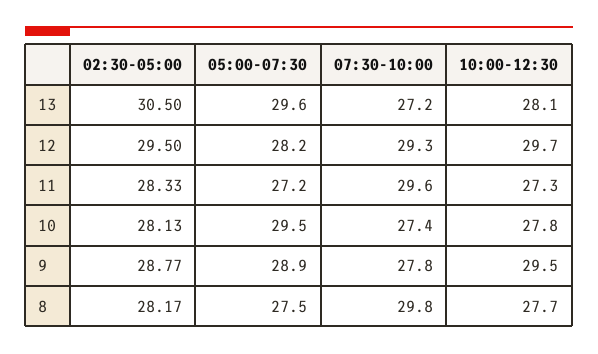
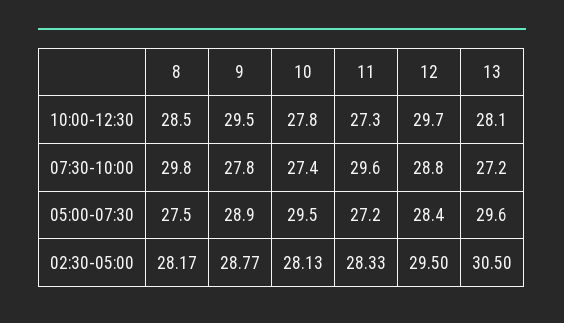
05:00-07:30, 12: 28.2 -> 28.4
07:30-10:00, 12: 29.3 -> 28.8
10:00-12:30, 8: 27.7 -> 28.5

